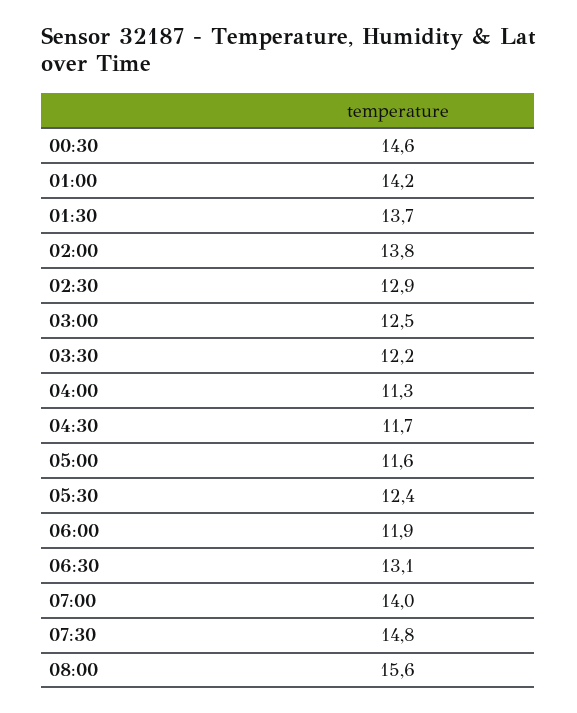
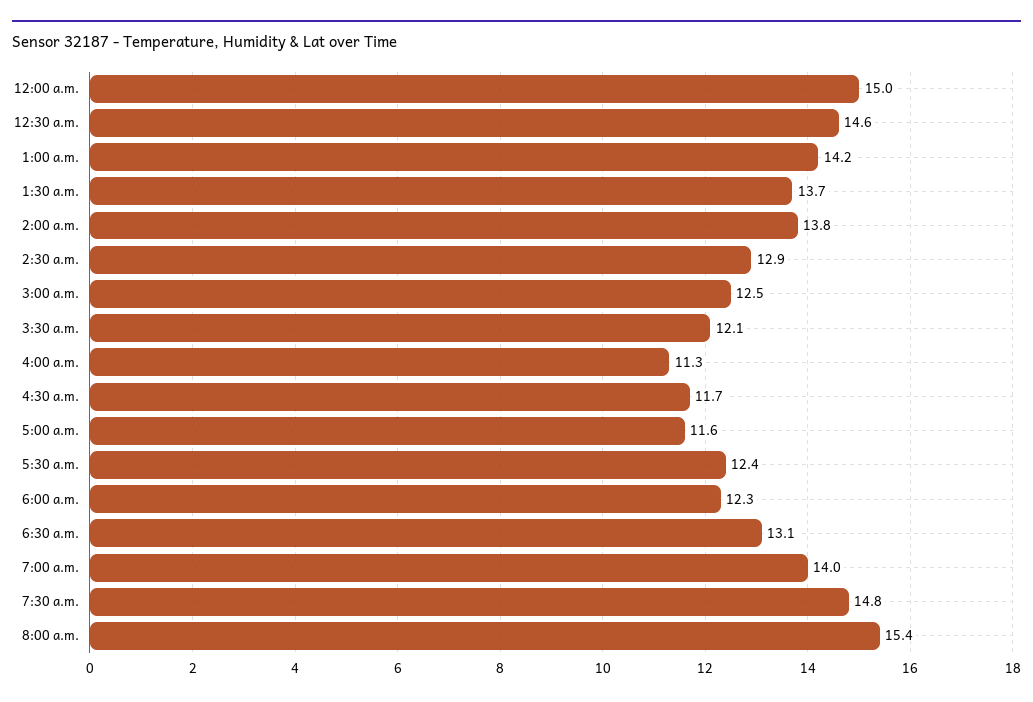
03:30: 12.2 -> 12.1
06:00: 11.9 -> 12.3
08:00: 15.6 -> 15.4
12:00 a.m.: none -> 15

